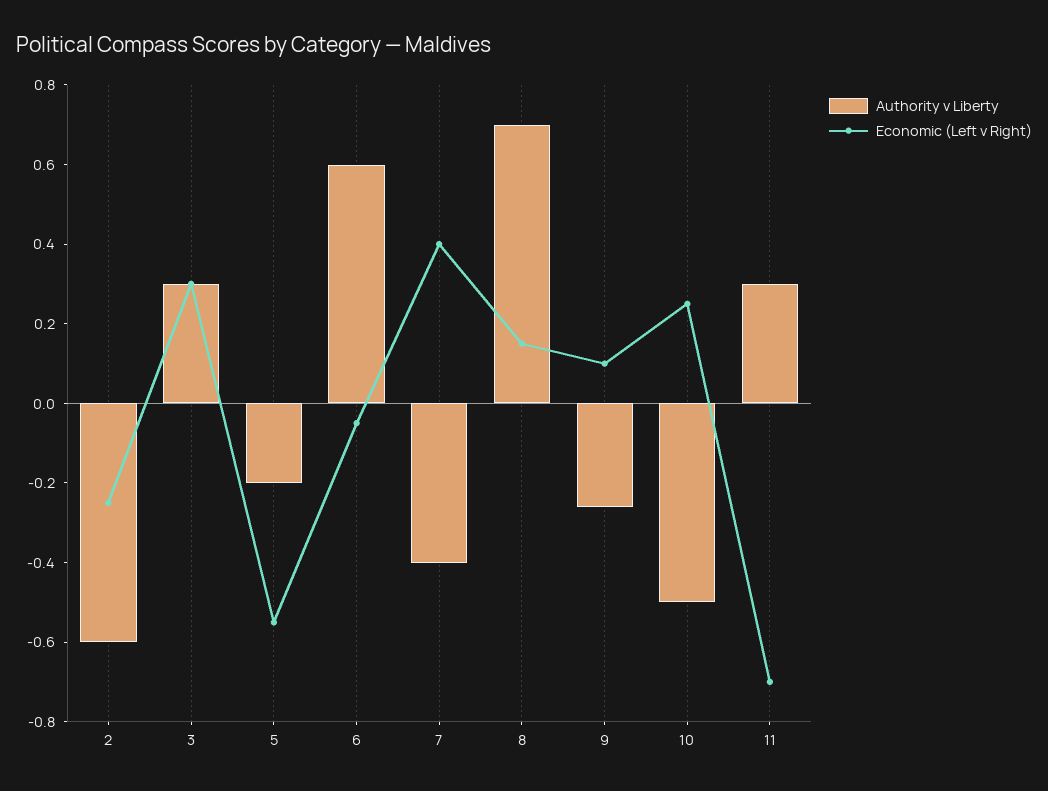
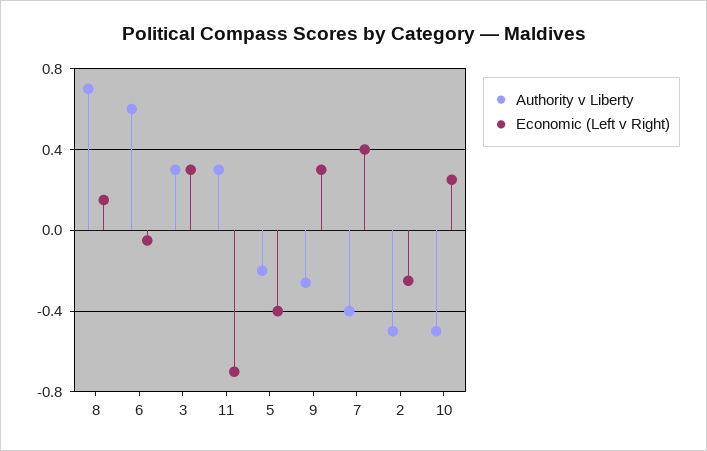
Authority v Liberty, 2: -0.6 -> -0.5
Economic (Left v Right), 5: -0.55 -> -0.4
Economic (Left v Right), 9: 0.1 -> 0.3

